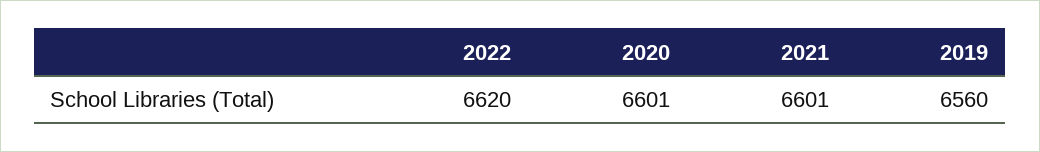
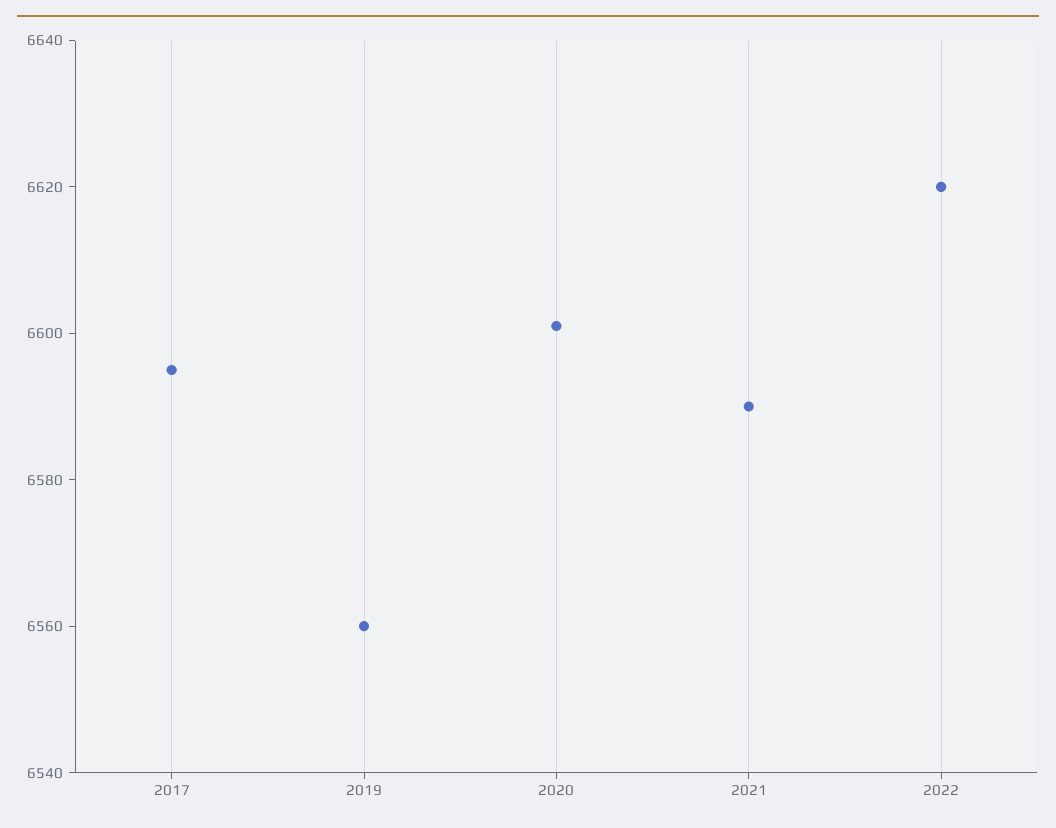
2021: 6601 -> 6590
2017: none -> 6595

